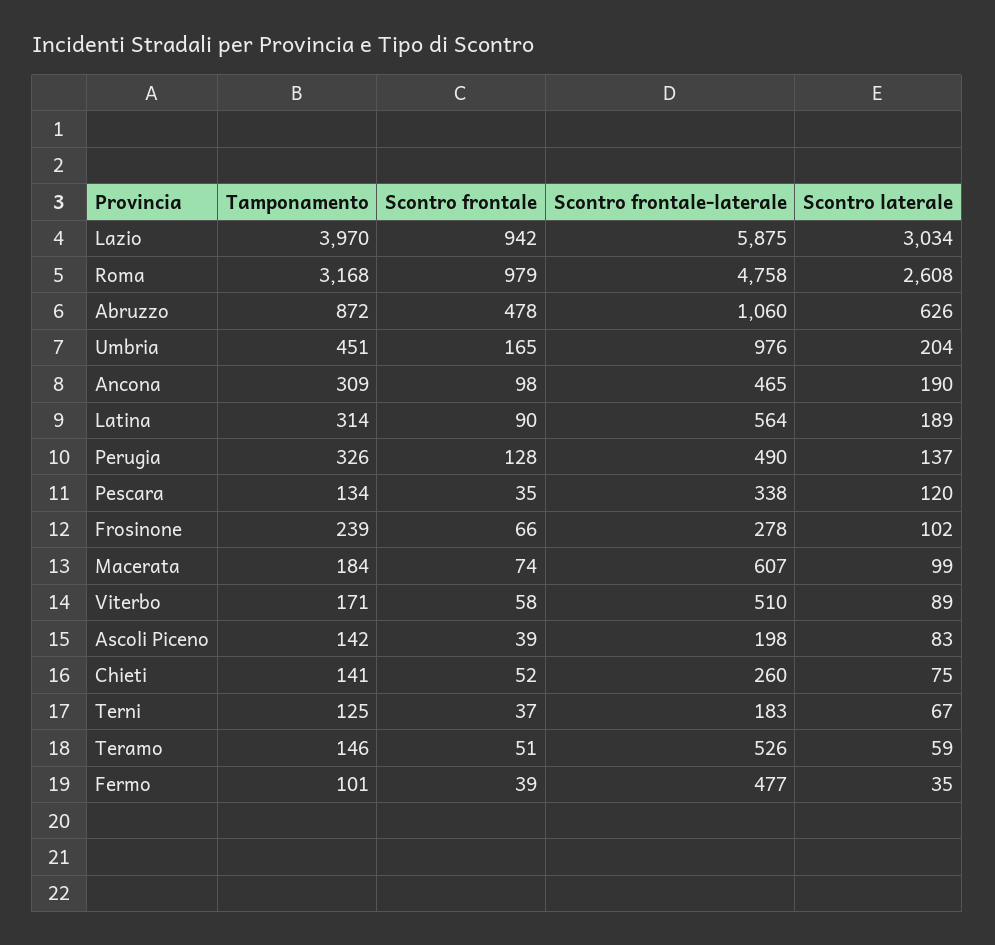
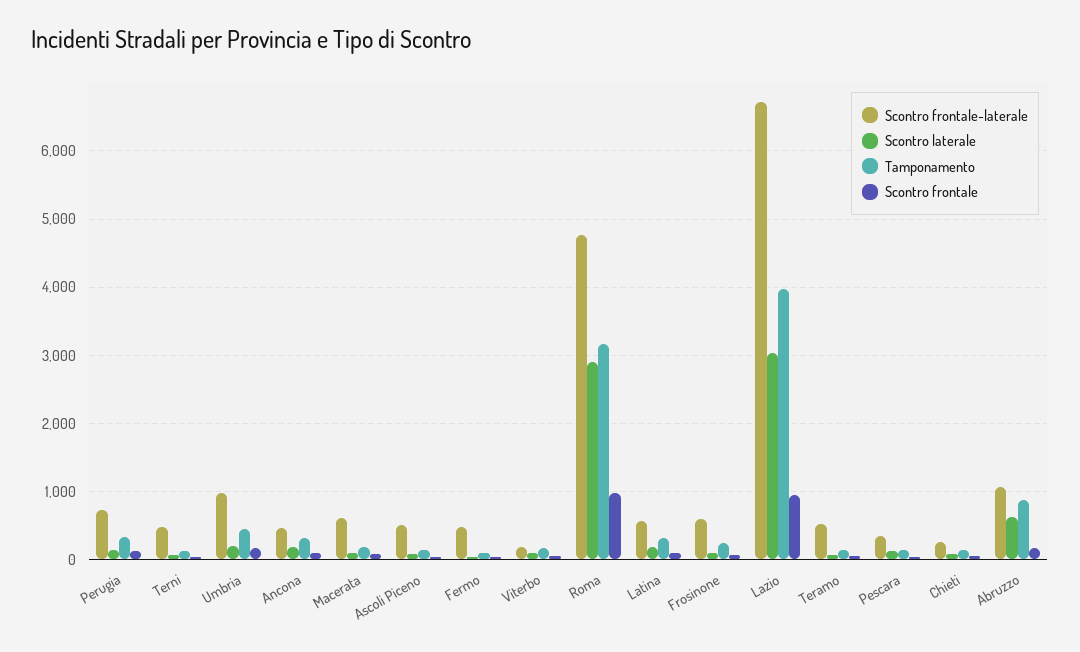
Scontro frontale-laterale, Lazio: 5875 -> 6700
Scontro laterale, Roma: 2608 -> 2900
Scontro frontale, Abruzzo: 478 -> 200
Scontro frontale-laterale, Perugia: 490 -> 700
Scontro frontale-laterale, Frosinone: 278 -> 600
Scontro frontale-laterale, Viterbo: 510 -> 200
Scontro frontale-laterale, Ascoli Piceno: 198 -> 500
Scontro frontale-laterale, Terni: 183 -> 500

